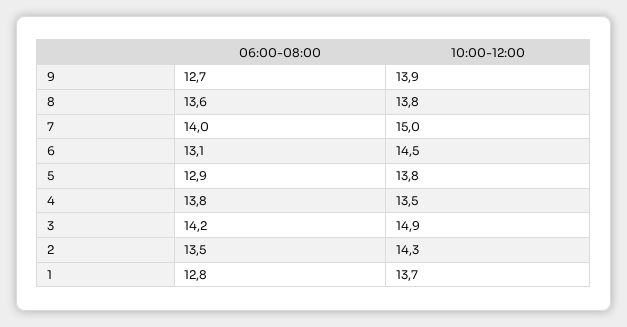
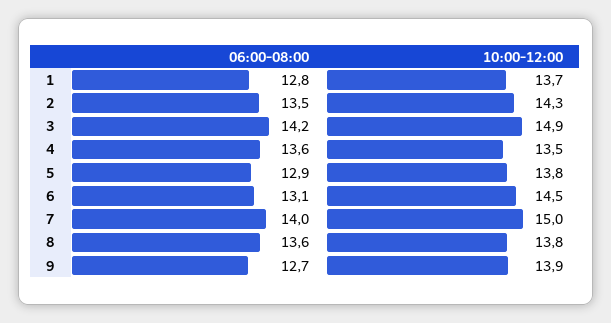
06:00-08:00, 4: 13.8 -> 13.6

